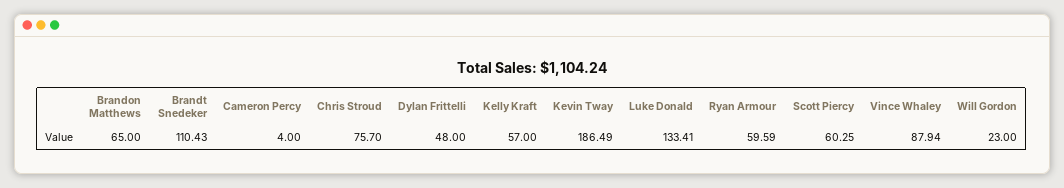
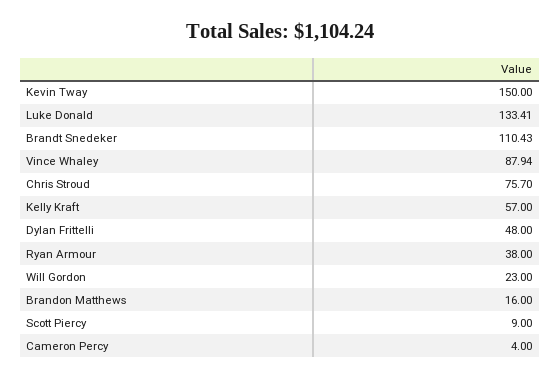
Brandon Matthews: 65 -> 16
Kevin Tway: 186.49 -> 150
Ryan Armour: 59.59 -> 38
Scott Piercy: 60.25 -> 9

